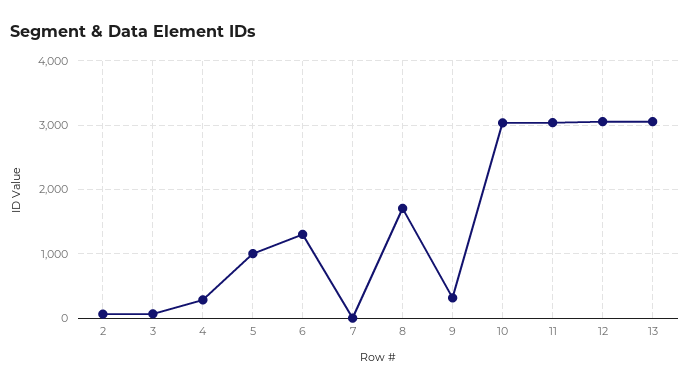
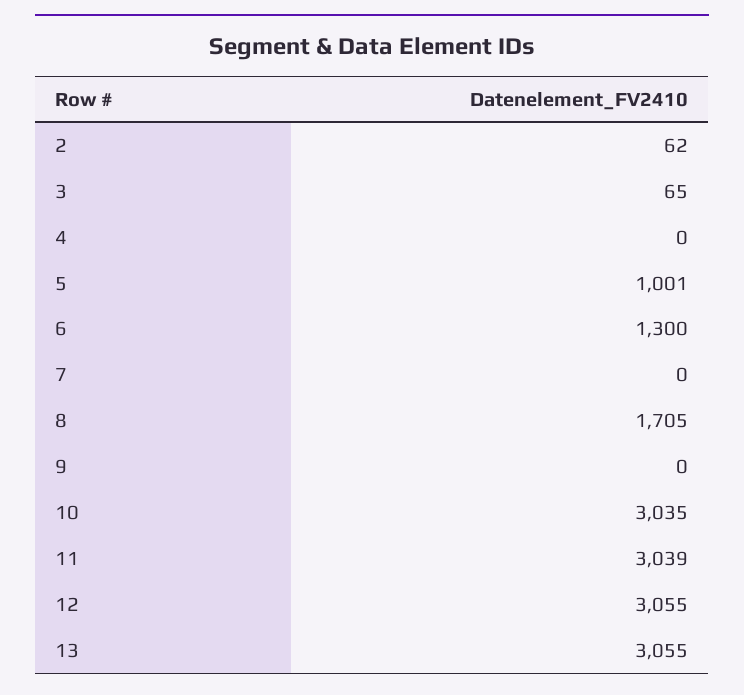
4: 300 -> 0
9: 300 -> 0

